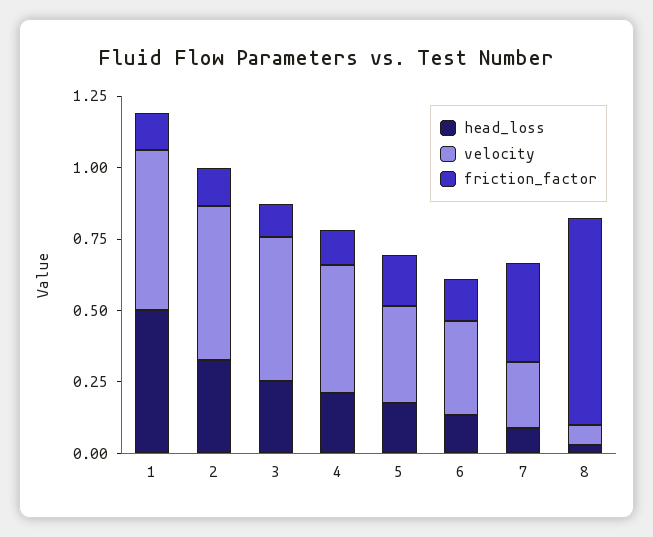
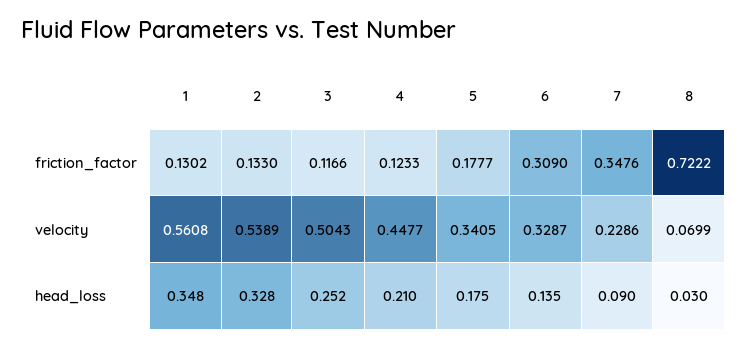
head_loss, 1: 0.5 -> 0.348
friction_factor, 6: 0.15 -> 0.309

